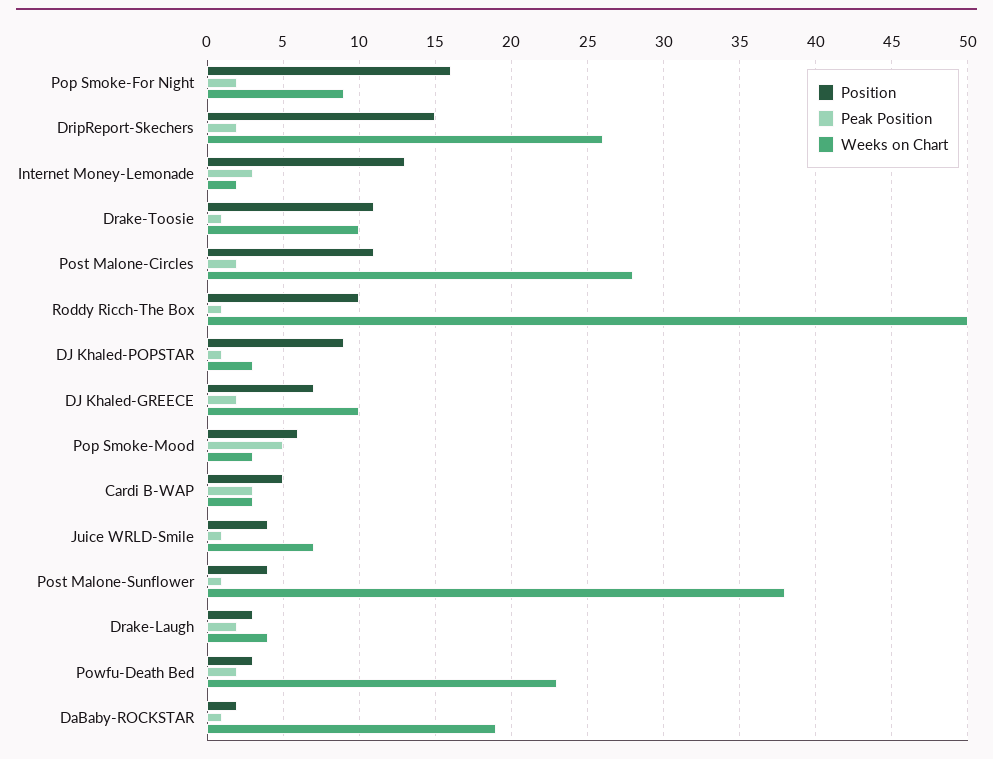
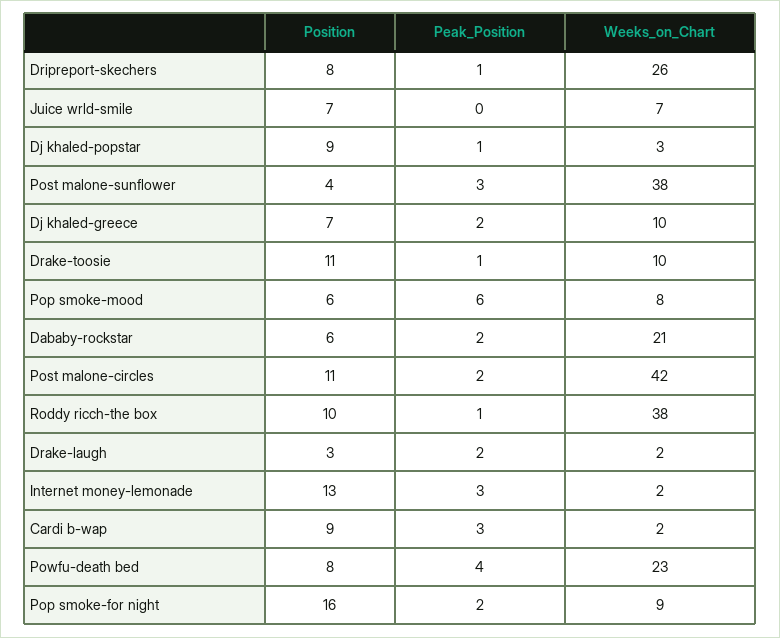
Position, DripReport-Skechers: 15 -> 8
Peak Position, DripReport-Skechers: 2 -> 1
Weeks on Chart, Post Malone-Circles: 28 -> 42
Weeks on Chart, Roddy Ricch-The Box: 50 -> 38
Peak Position, Pop Smoke-Mood: 5 -> 6
Weeks on Chart, Pop Smoke-Mood: 3 -> 8
Position, Cardi B-WAP: 5 -> 9
Weeks on Chart, Cardi B-WAP: 3 -> 2
Position, Juice WRLD-Smile: 4 -> 7
Peak Position, Juice WRLD-Smile: 1 -> 0
Peak Position, Post Malone-Sunflower: 1 -> 3
Weeks on Chart, Drake-Laugh: 4 -> 2
Position, Powfu-Death Bed: 3 -> 8
Peak Position, Powfu-Death Bed: 2 -> 4
Position, DaBaby-ROCKSTAR: 2 -> 6
Peak Position, DaBaby-ROCKSTAR: 1 -> 2
Weeks on Chart, DaBaby-ROCKSTAR: 19 -> 21

